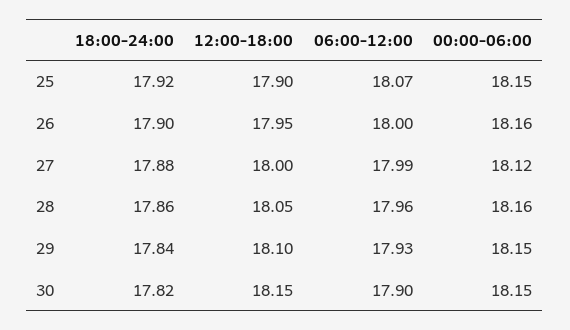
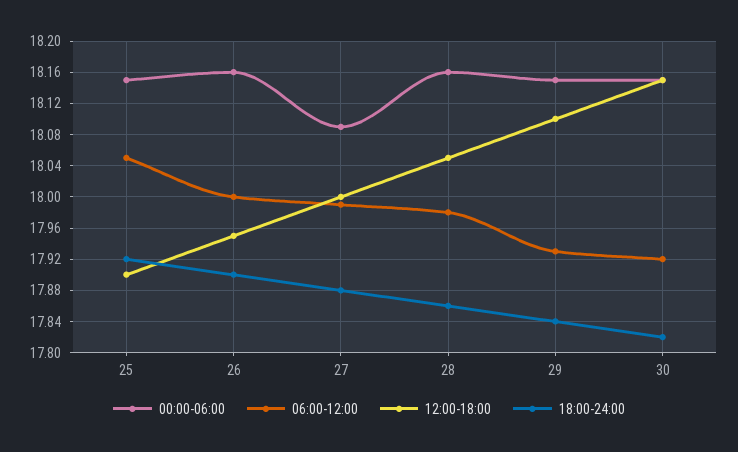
06:00-12:00, 25: 18.07 -> 18.05
00:00-06:00, 27: 18.12 -> 18.09
06:00-12:00, 28: 17.96 -> 17.98
06:00-12:00, 30: 17.9 -> 17.92

